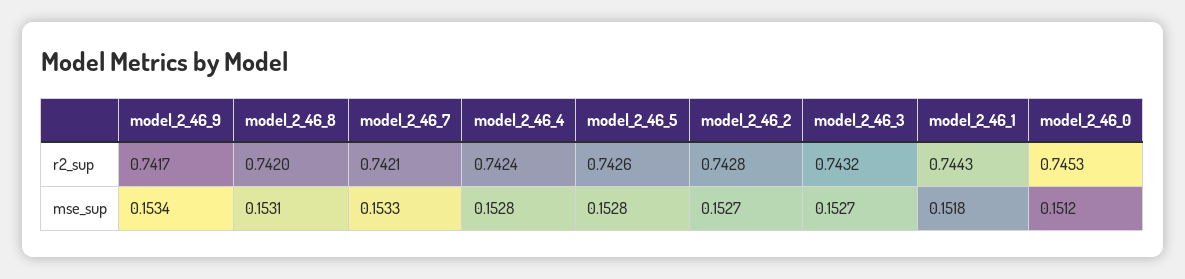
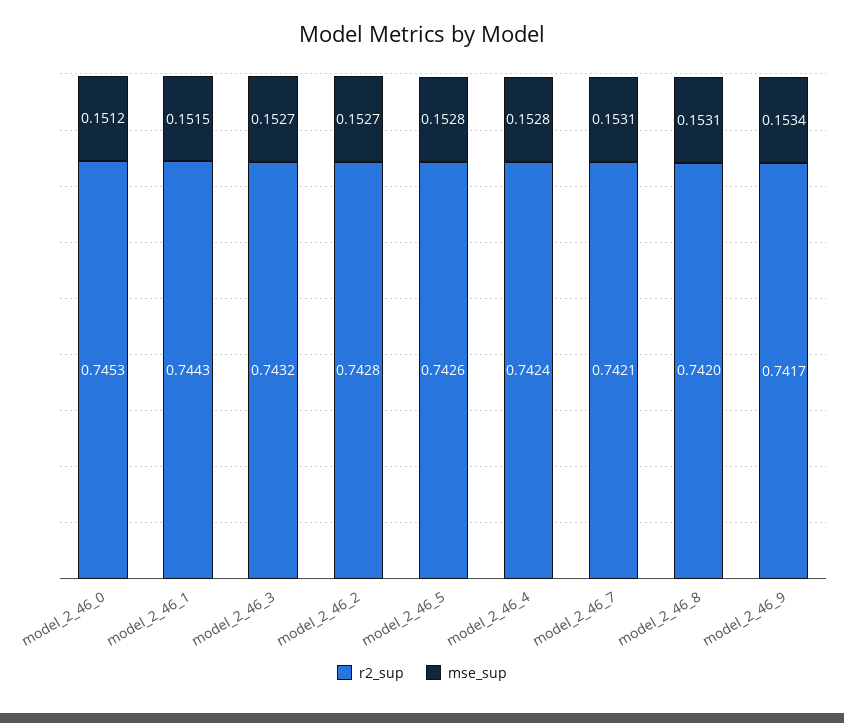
mse_sup, model_2_46_7: 0.1533 -> 0.1531
mse_sup, model_2_46_1: 0.1518 -> 0.1515

